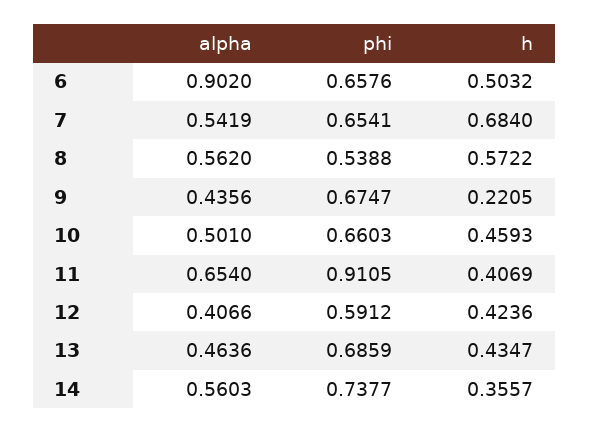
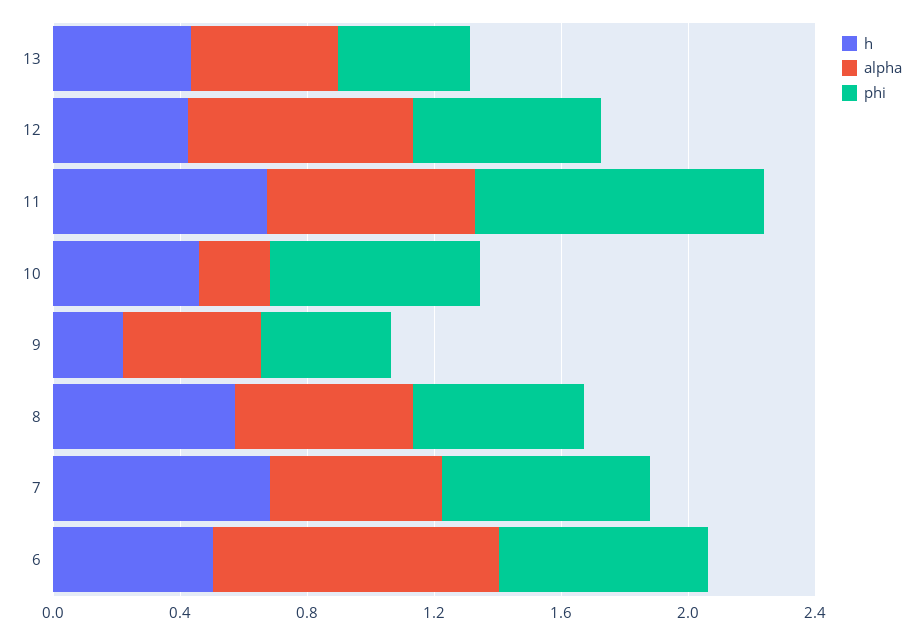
phi, 9: 0.6747 -> 0.4
alpha, 10: 0.501 -> 0.2
h, 11: 0.4069 -> 0.7
alpha, 12: 0.4066 -> 0.7
phi, 13: 0.6859 -> 0.4
alpha, 14: 0.5603 -> none
phi, 14: 0.7377 -> none
h, 14: 0.3557 -> none

